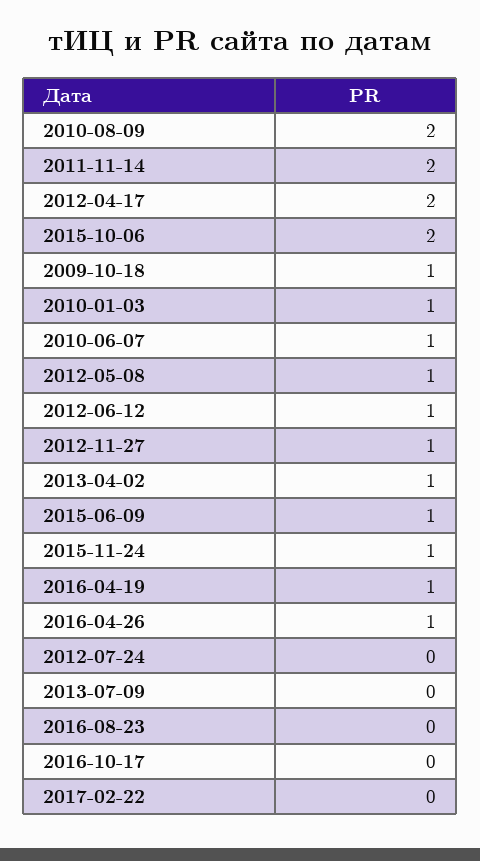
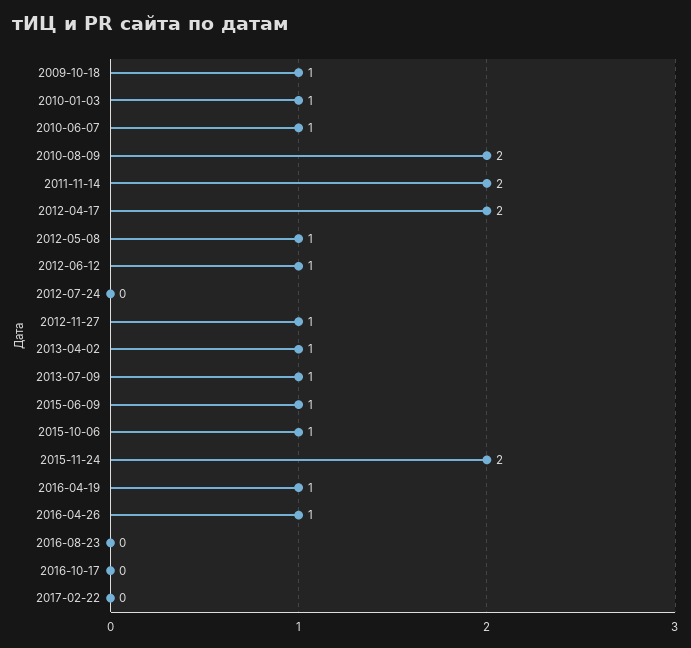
2015-10-06: 2 -> 1
2015-11-24: 1 -> 2
2013-07-09: 0 -> 1

